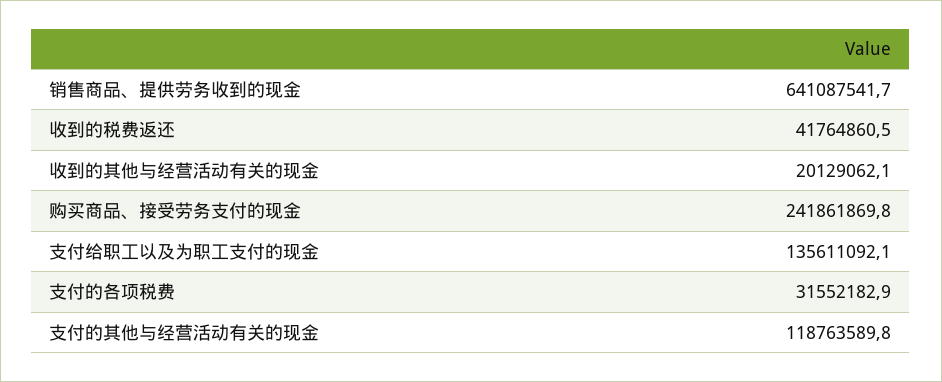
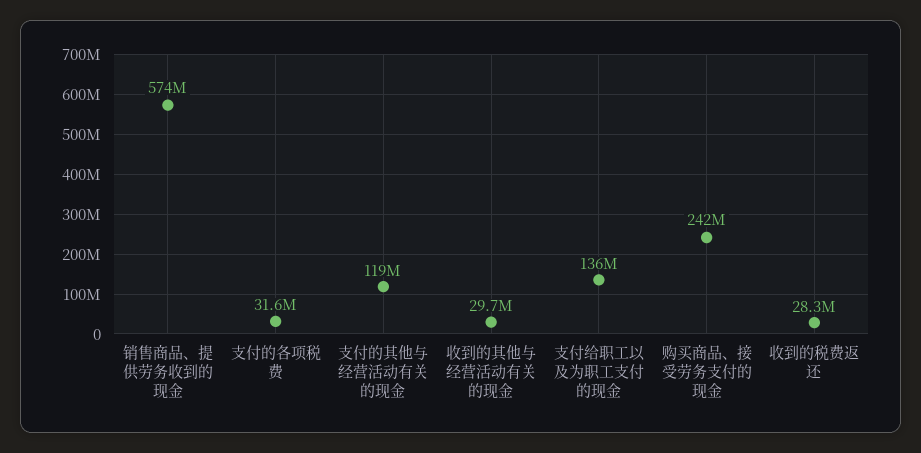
销售商品、提供劳务收到的现金: 641087541.7 -> 574000000
收到的税费返还: 41764860.5 -> 28300000
收到的其他与经营活动有关的现金: 20129062.1 -> 29700000

